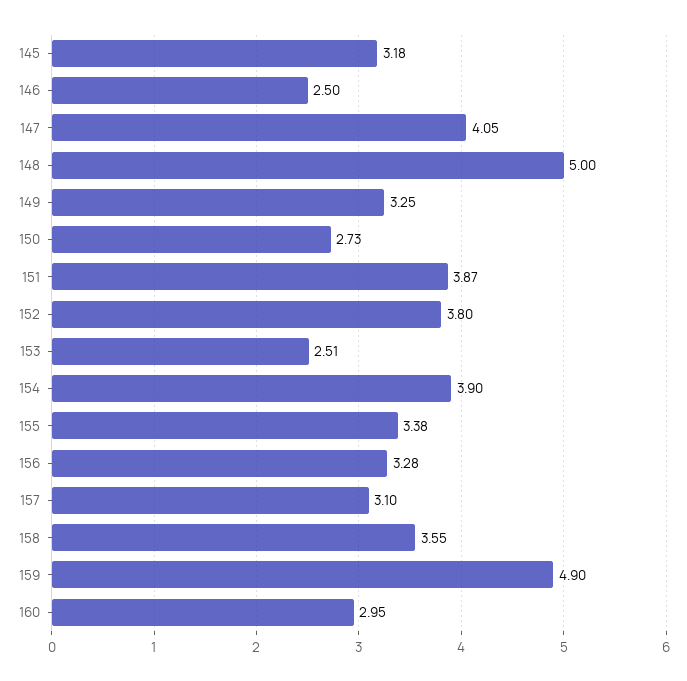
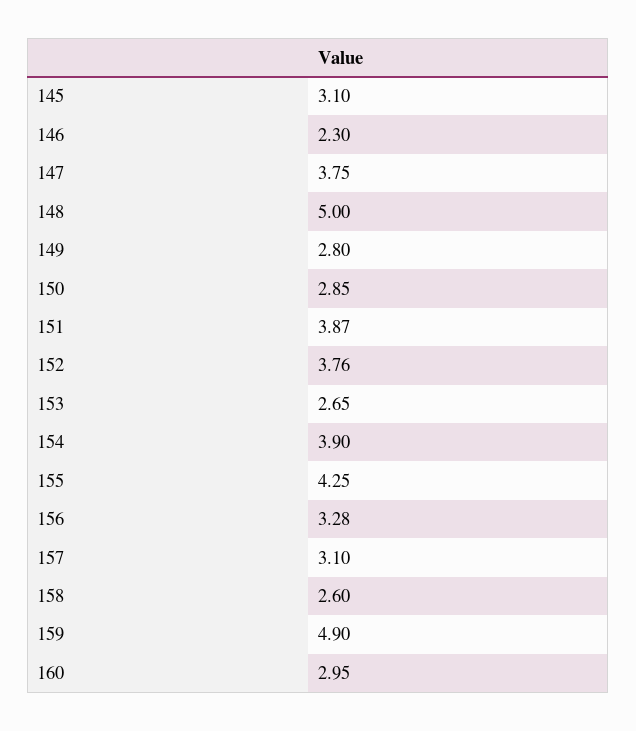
145: 3.18 -> 3.1
146: 2.5 -> 2.3
147: 4.05 -> 3.75
149: 3.25 -> 2.8
150: 2.73 -> 2.85
152: 3.8 -> 3.76
153: 2.51 -> 2.65
155: 3.38 -> 4.25
158: 3.55 -> 2.6

